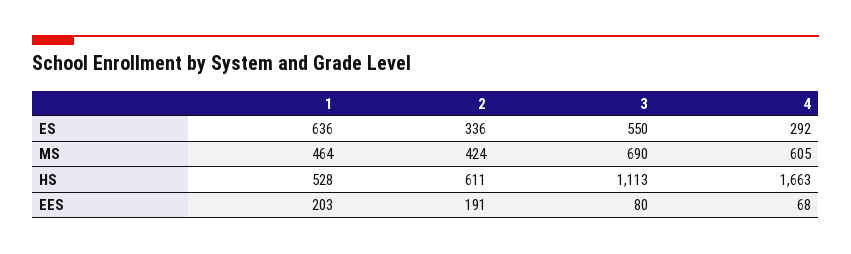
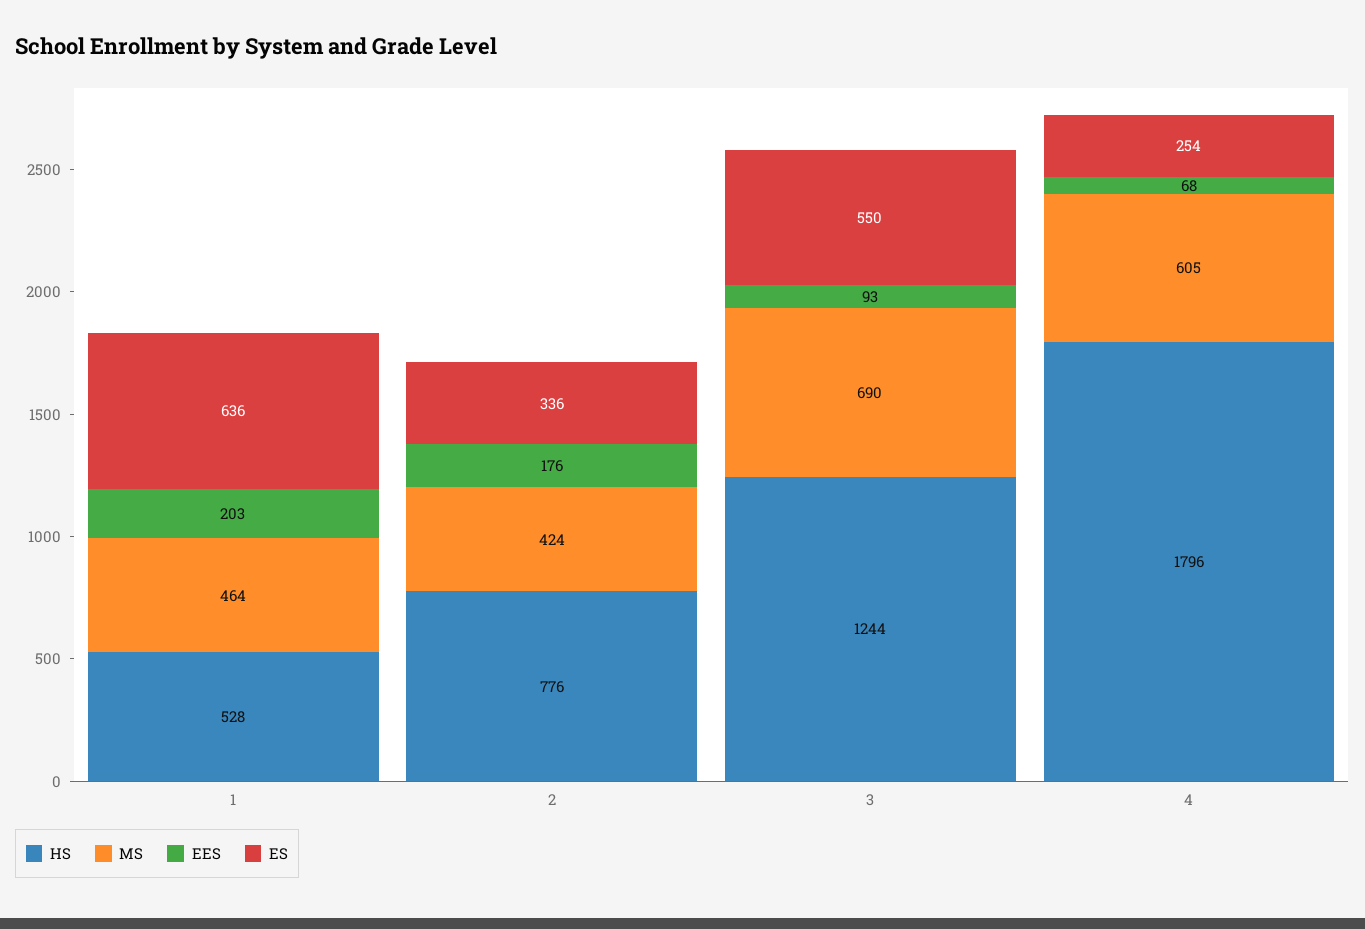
ES, 4: 292 -> 254
HS, 2: 611 -> 776
HS, 3: 1113 -> 1244
HS, 4: 1663 -> 1796
EES, 2: 191 -> 176
EES, 3: 80 -> 93

